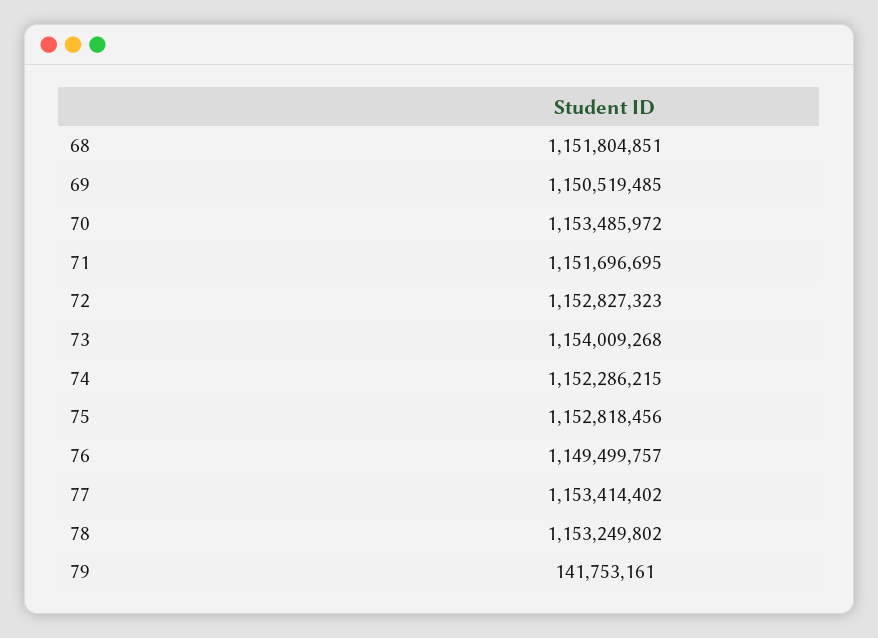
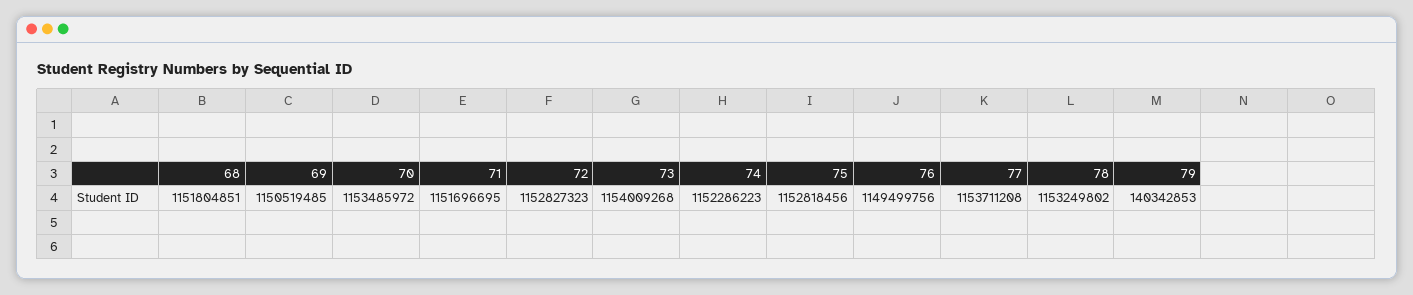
74: 1152286215 -> 1152286223
76: 1149499757 -> 1149499756
77: 1153414402 -> 1153711208
79: 141753161 -> 140342853

